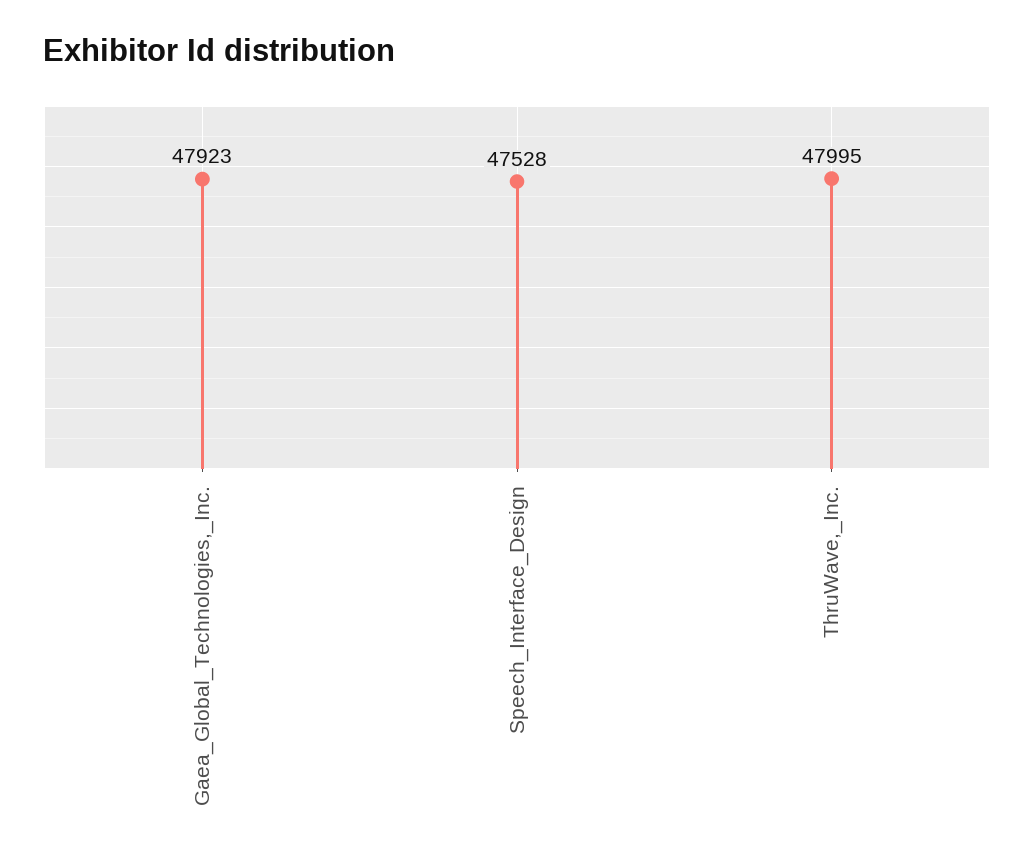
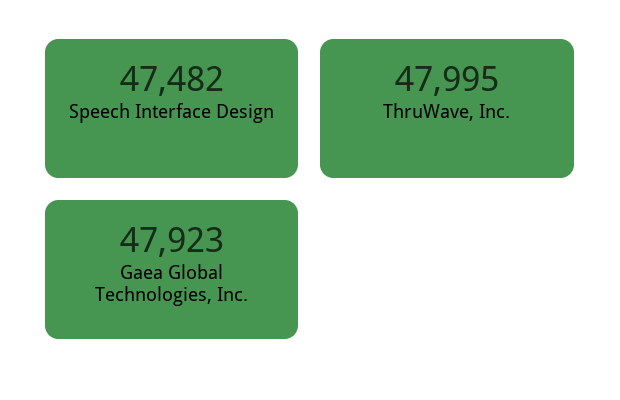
Speech_Interface_Design: 47528 -> 47482

